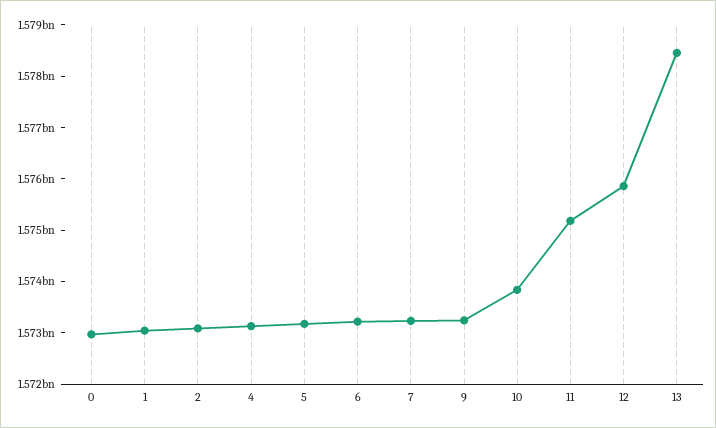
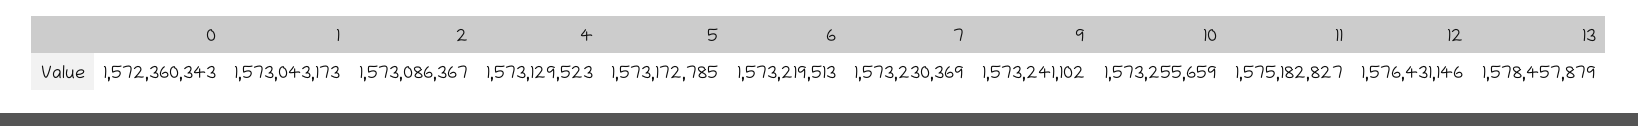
0: 1573000000 -> 1572360343
10: 1573800000 -> 1573255659
12: 1575800000 -> 1576431146

